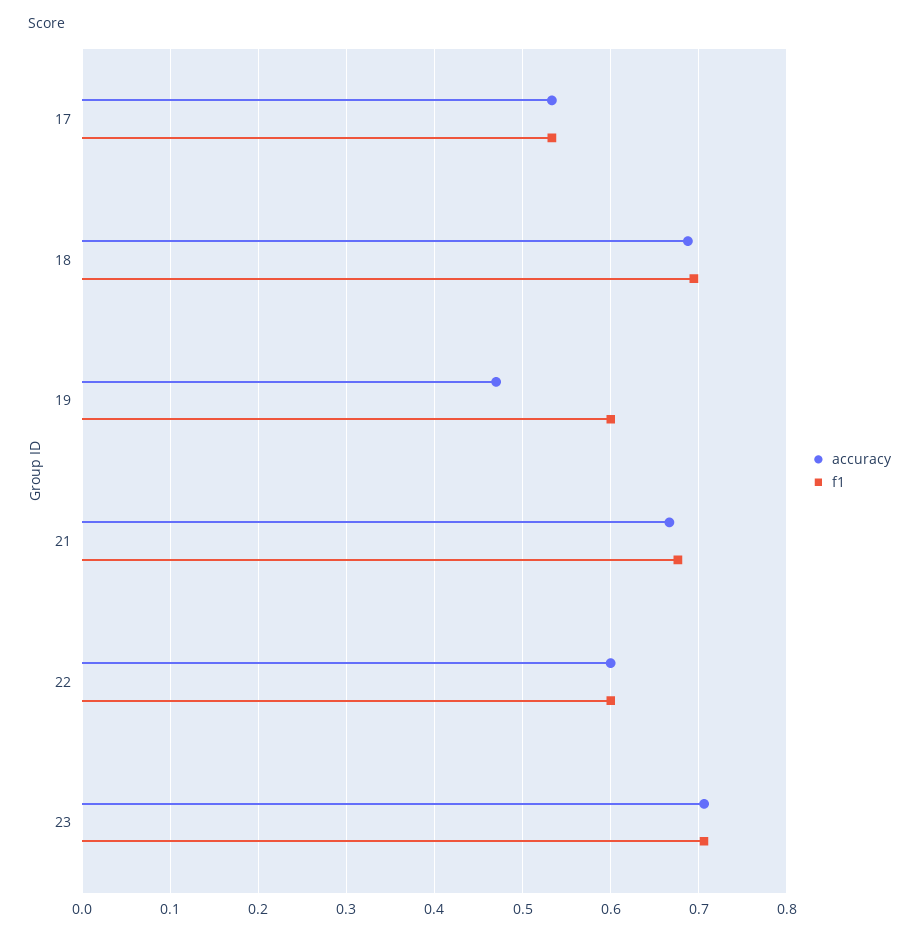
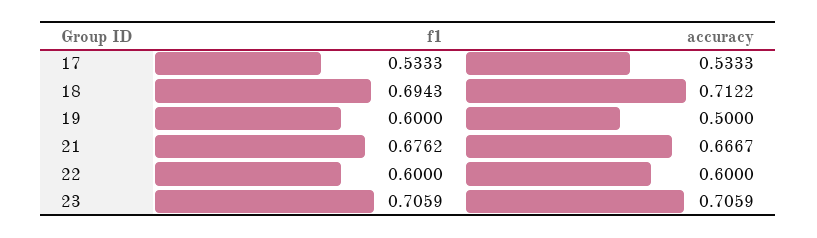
accuracy, 18: 0.69 -> 0.7122
accuracy, 19: 0.47 -> 0.5

